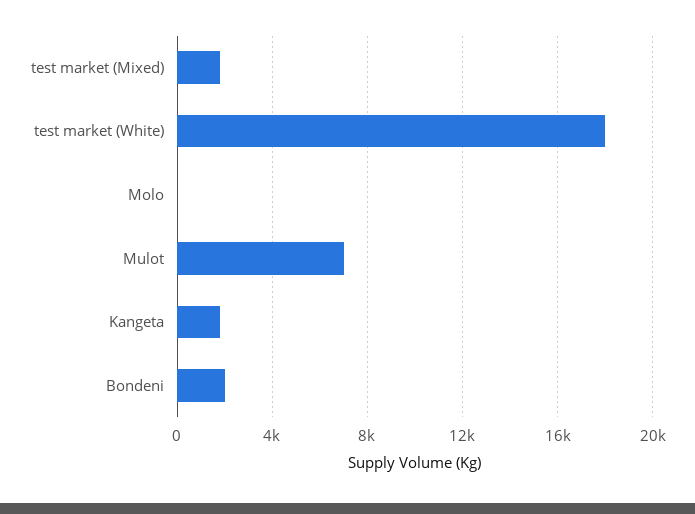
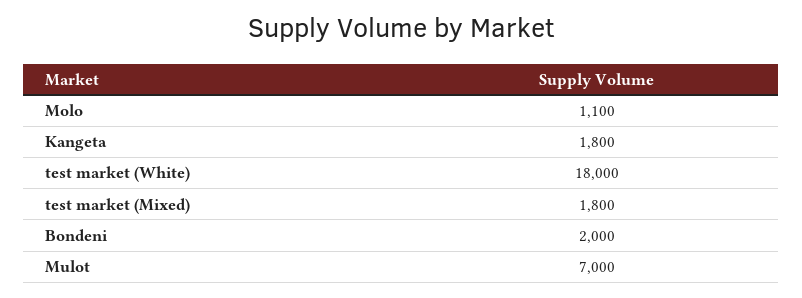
Molo: 0 -> 1100

